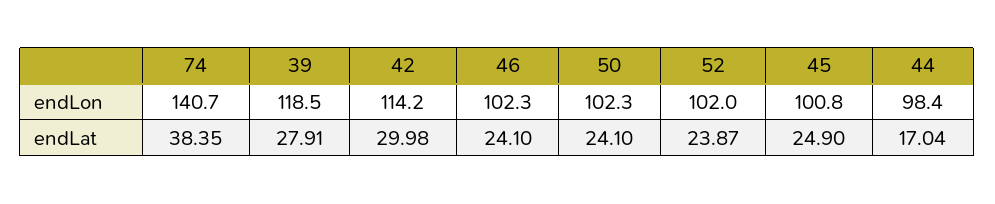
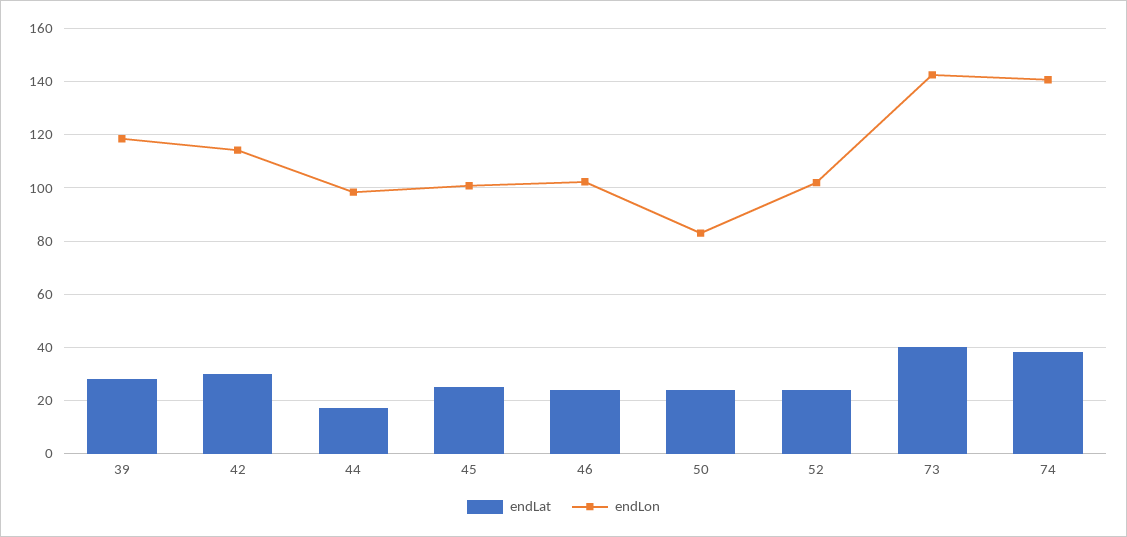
endLon, 50: 102.3 -> 82.5
endLat, 73: none -> 40
endLon, 73: none -> 142.5

